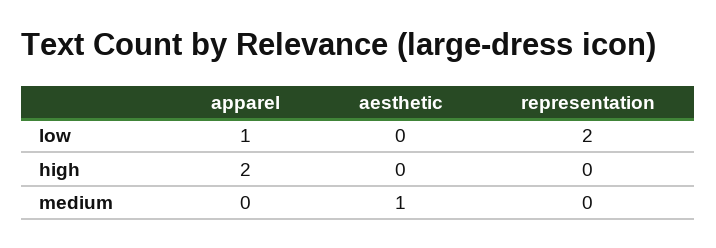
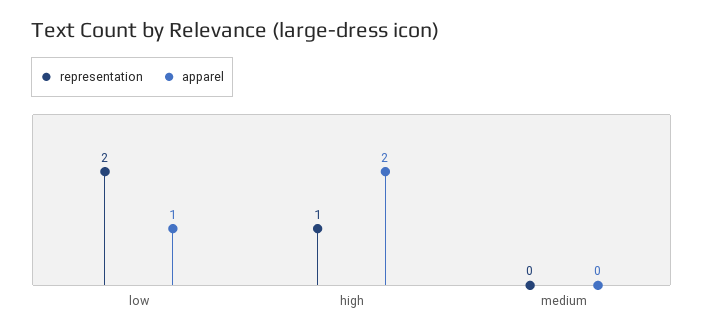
aesthetic, low: 0 -> none
aesthetic, high: 0 -> none
representation, high: 0 -> 1
aesthetic, medium: 1 -> none

